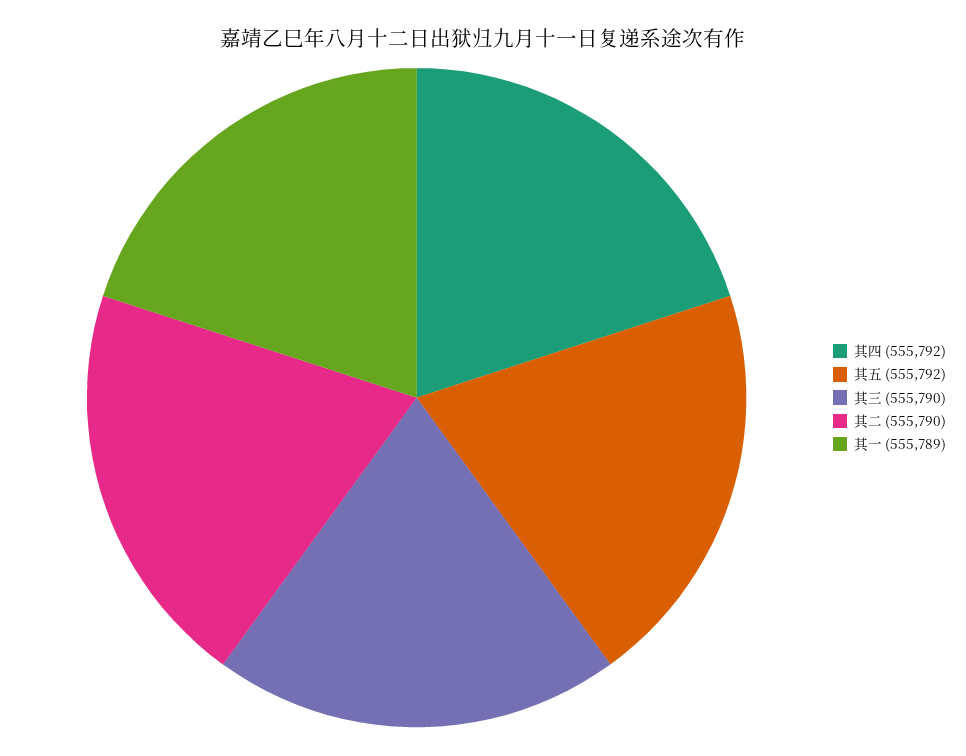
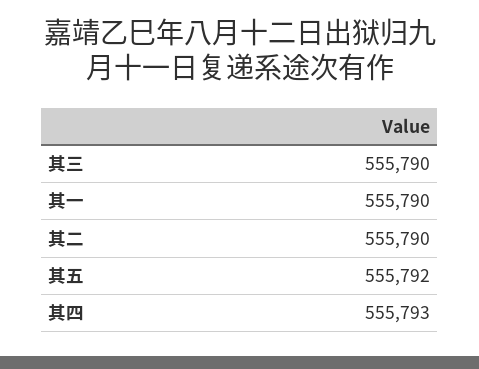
其四: 555792 -> 555793
其一: 555789 -> 555790

